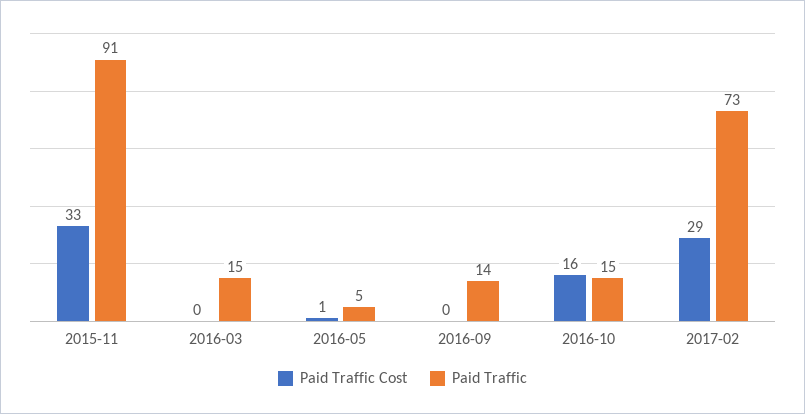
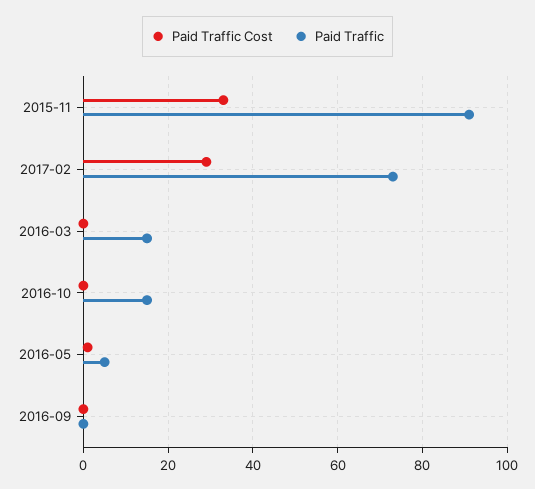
Paid Traffic, 2016-09: 14 -> 0
Paid Traffic Cost, 2016-10: 16 -> 0

